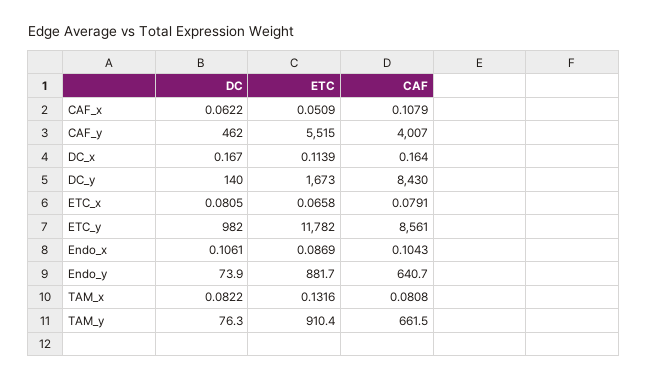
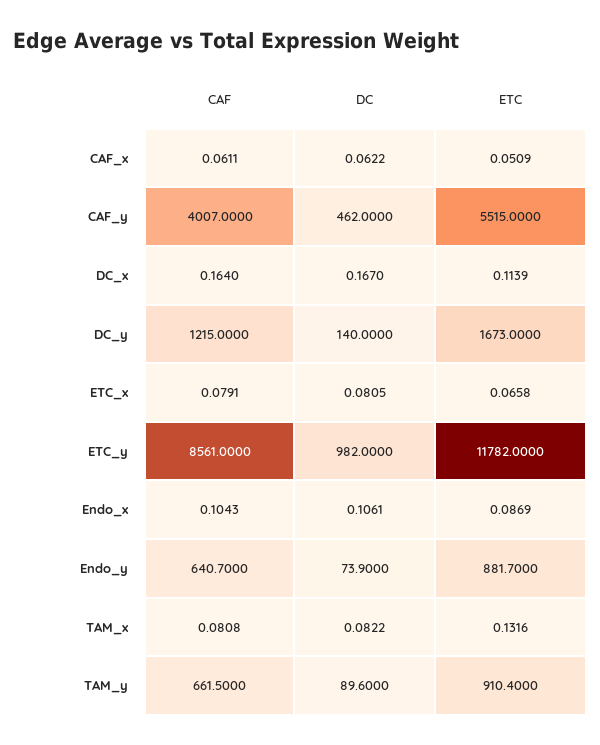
CAF, CAF_x: 0.1079 -> 0.0611
CAF, DC_y: 8430 -> 1215
DC, TAM_y: 76.3 -> 89.6

